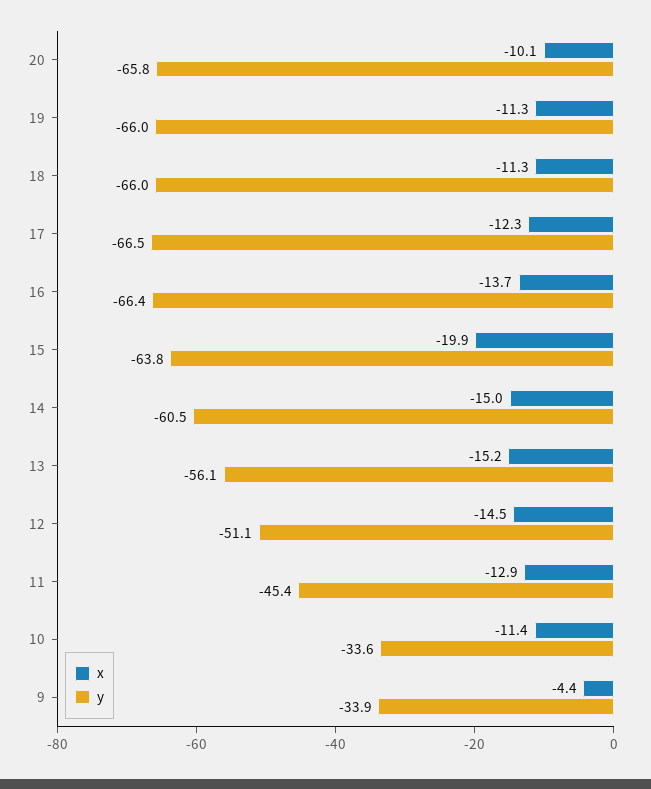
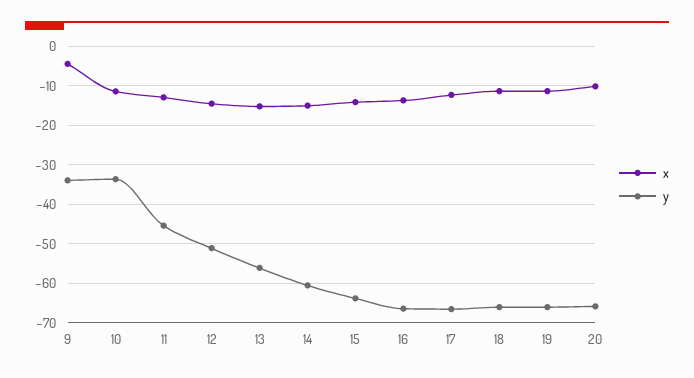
x, 15: -19.9 -> -14

